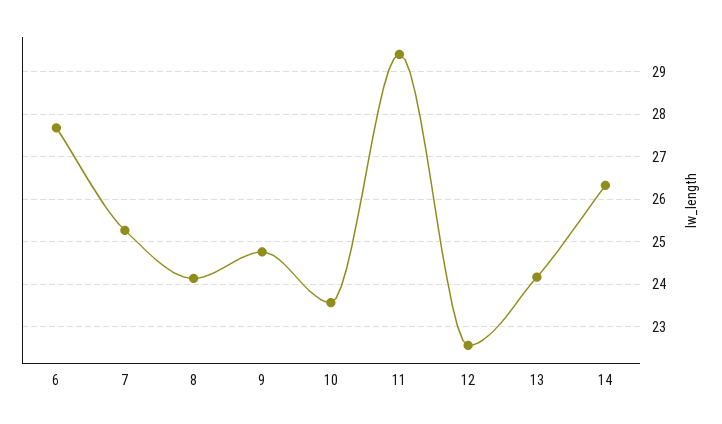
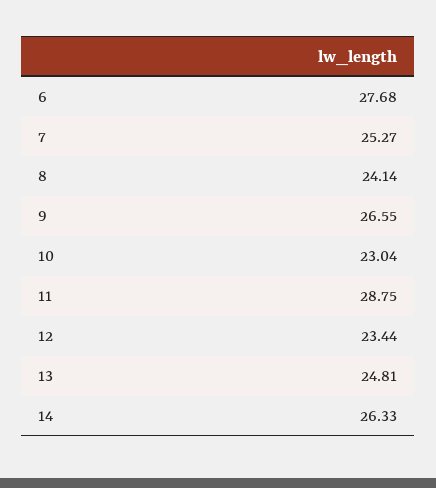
9: 24.8 -> 26.55
10: 23.6 -> 23.04
11: 29.4 -> 28.75
12: 22.6 -> 23.44
13: 24.2 -> 24.81

